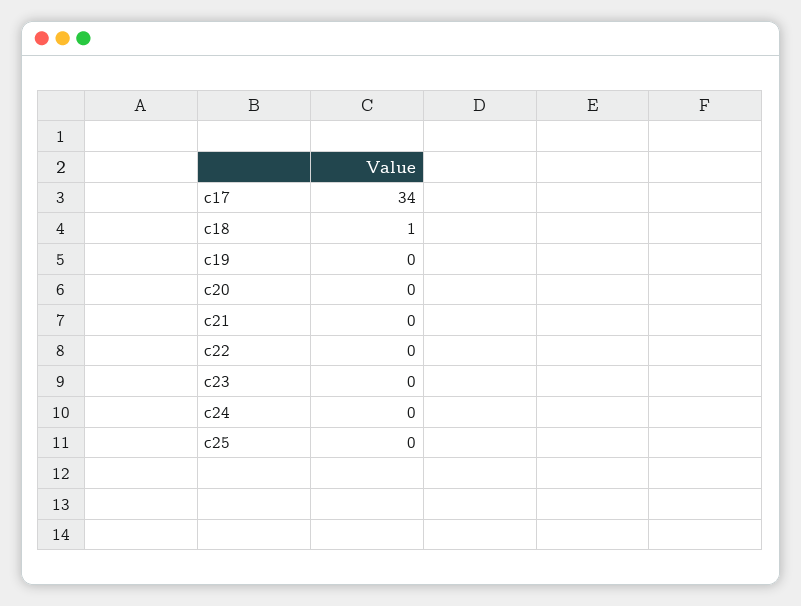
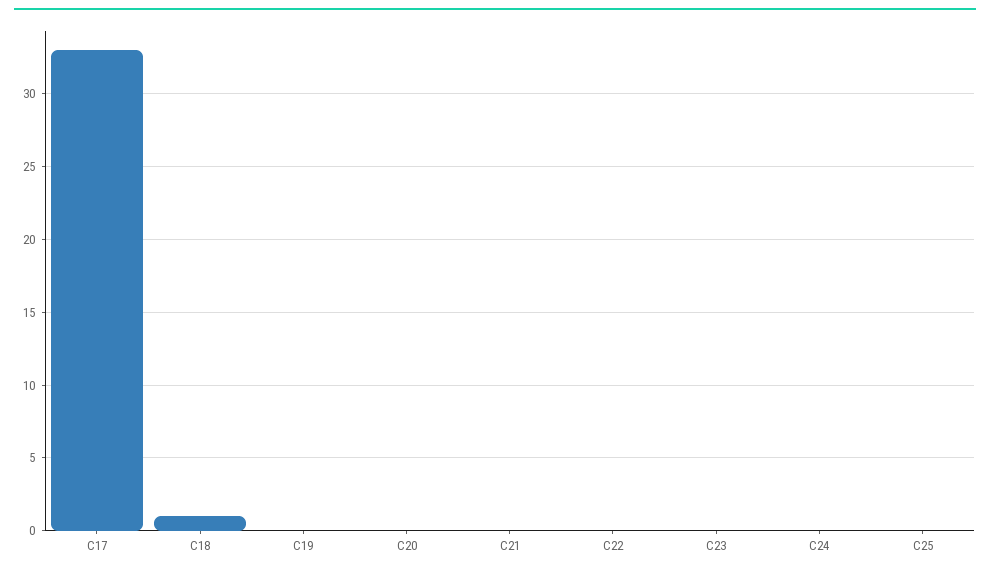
c17: 34 -> 33

